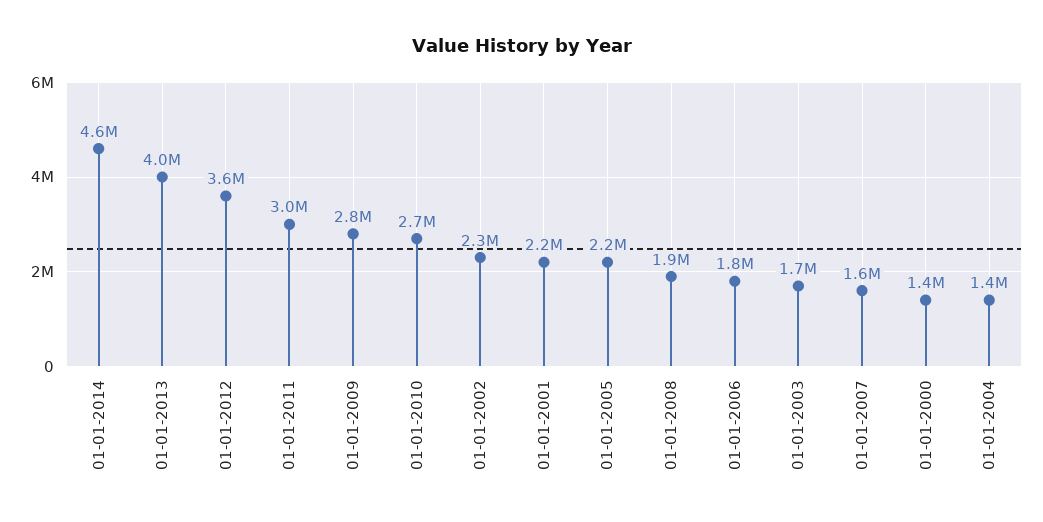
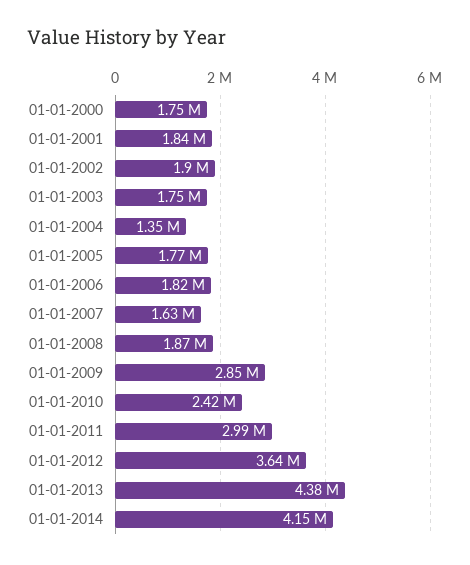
01-01-2014: 4600000 -> 4150000
01-01-2013: 4000000 -> 4380000
01-01-2010: 2700000 -> 2420000
01-01-2002: 2300000 -> 1900000
01-01-2001: 2200000 -> 1840000
01-01-2005: 2200000 -> 1770000
01-01-2000: 1400000 -> 1750000

